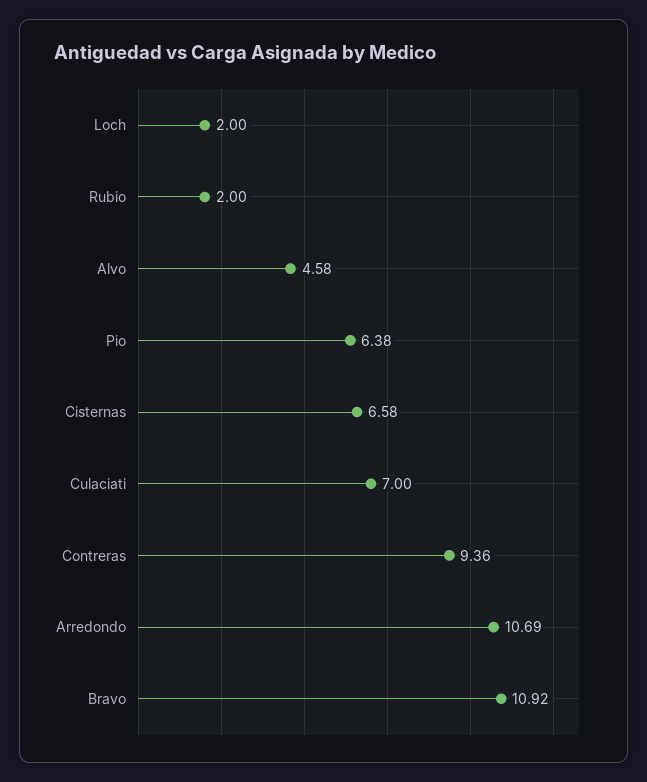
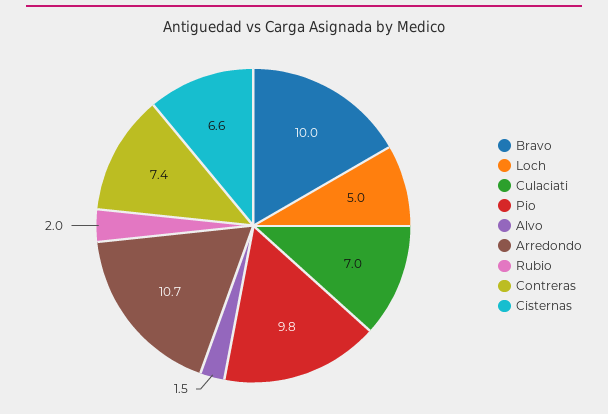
Loch: 2 -> 5
Alvo: 4.58 -> 1.5
Pio: 6.38 -> 9.8
Contreras: 9.36 -> 7.4
Bravo: 10.92 -> 10

